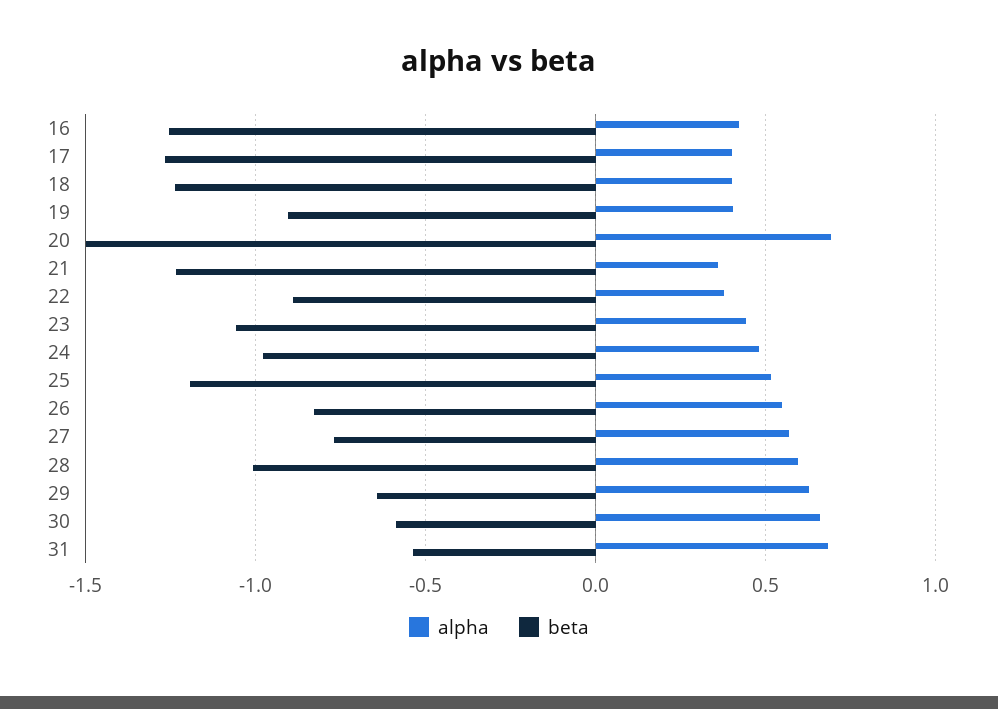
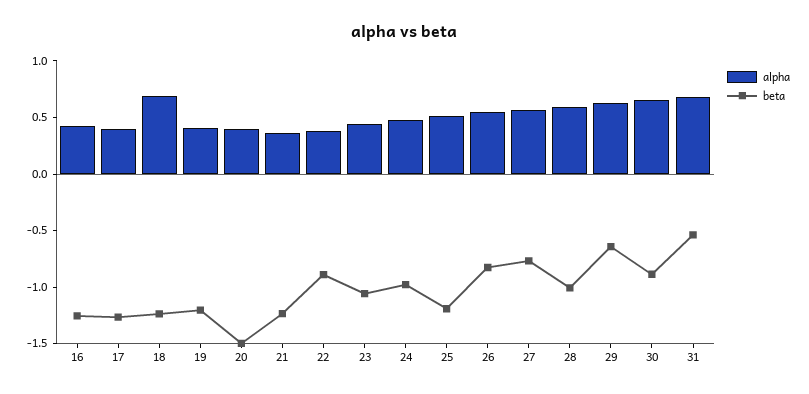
alpha, 18: 0.4 -> 0.7
beta, 19: -0.9 -> -1.2
alpha, 20: 0.7 -> 0.4
beta, 30: -0.6 -> -0.9

